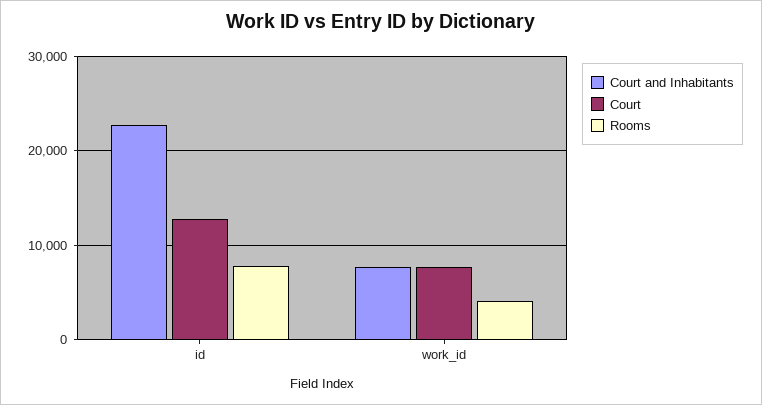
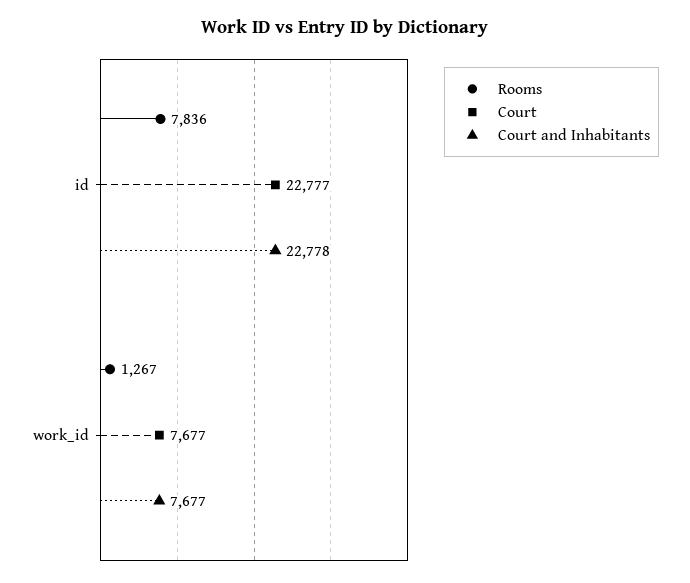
Court, id: 13000 -> 22777
Rooms, work_id: 4000 -> 1267

